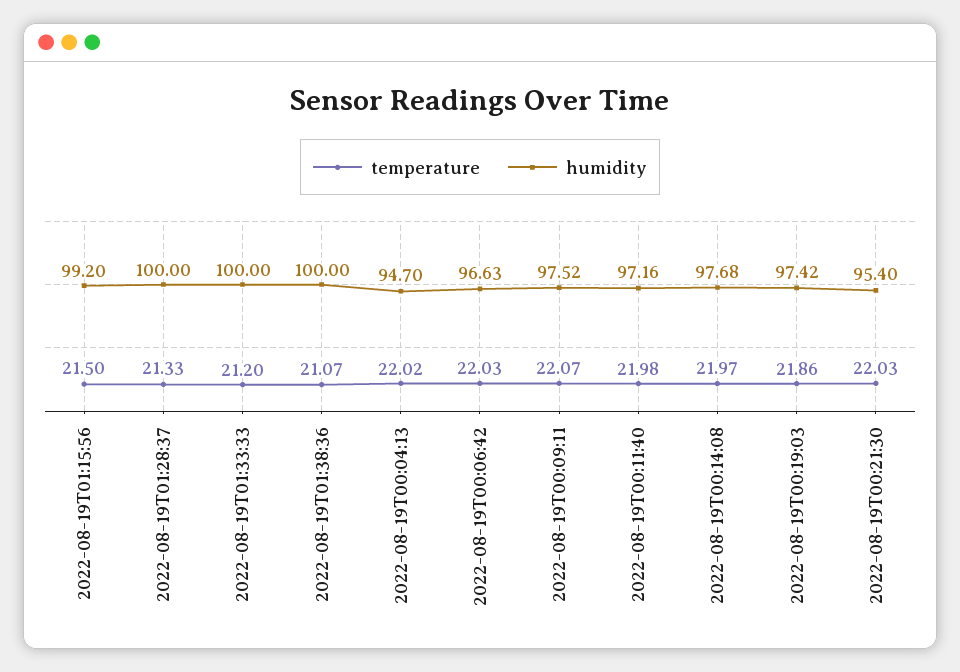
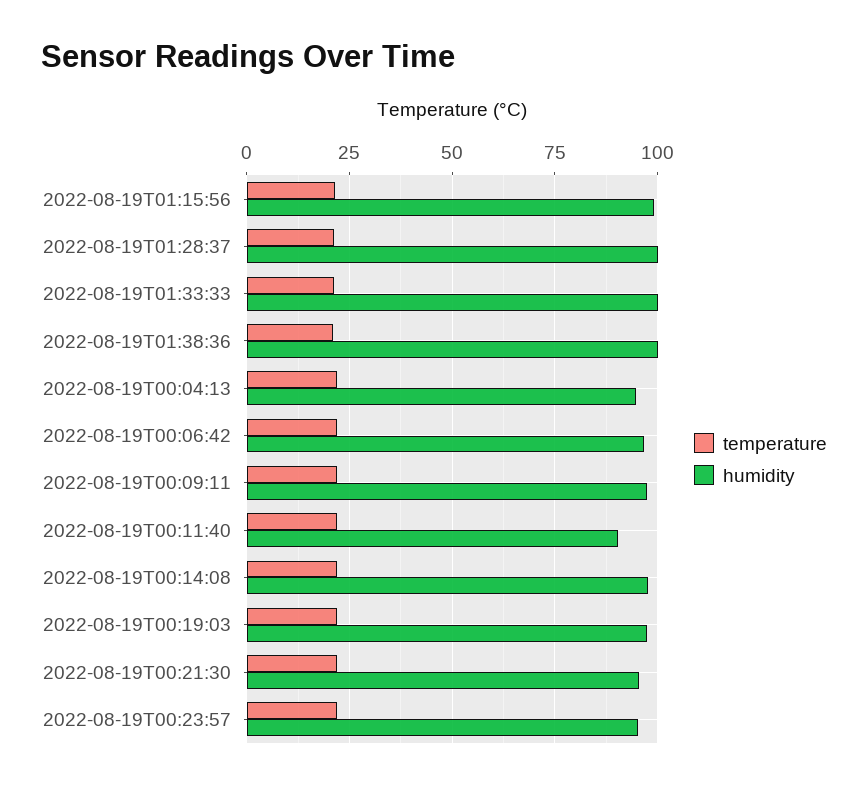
humidity, 2022-08-19T00:11:40: 97.16 -> 90
temperature, 2022-08-19T00:23:57: none -> 22.5
humidity, 2022-08-19T00:23:57: none -> 95

